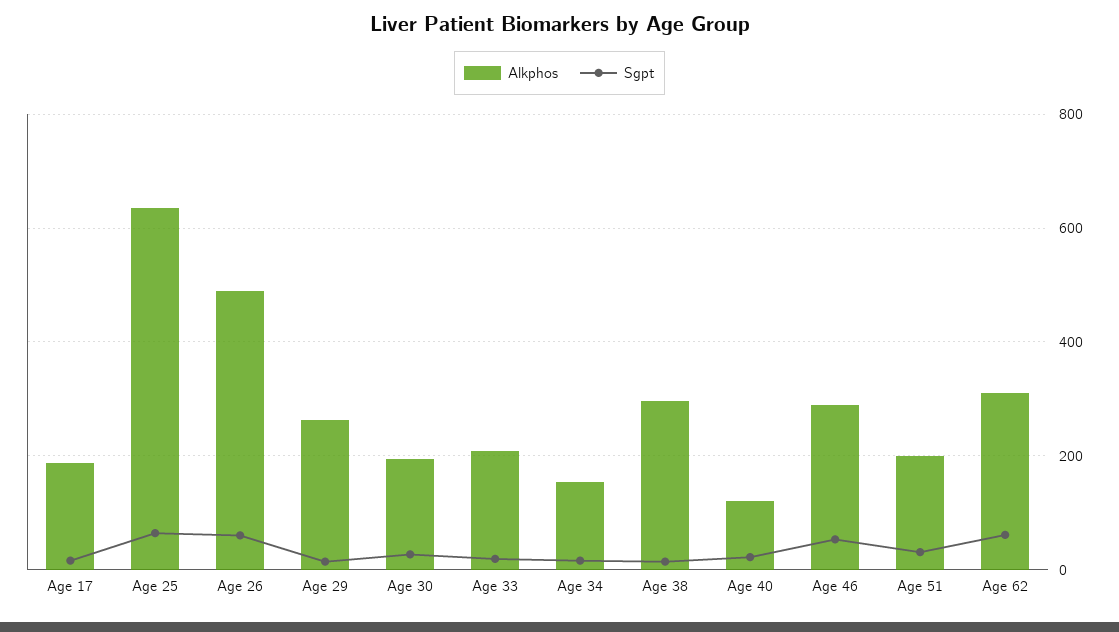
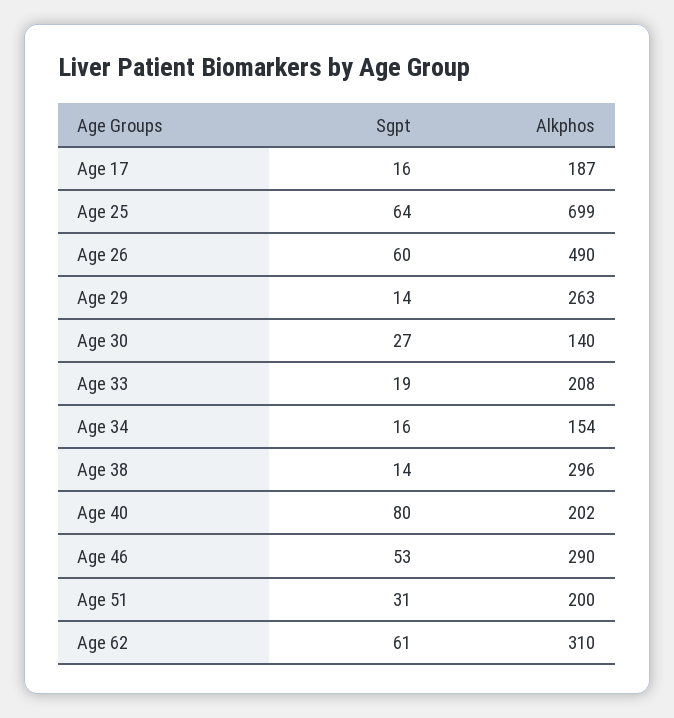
Alkphos, Age 25: 640 -> 699
Alkphos, Age 30: 200 -> 140
Alkphos, Age 40: 120 -> 202
Sgpt, Age 40: 20 -> 80

